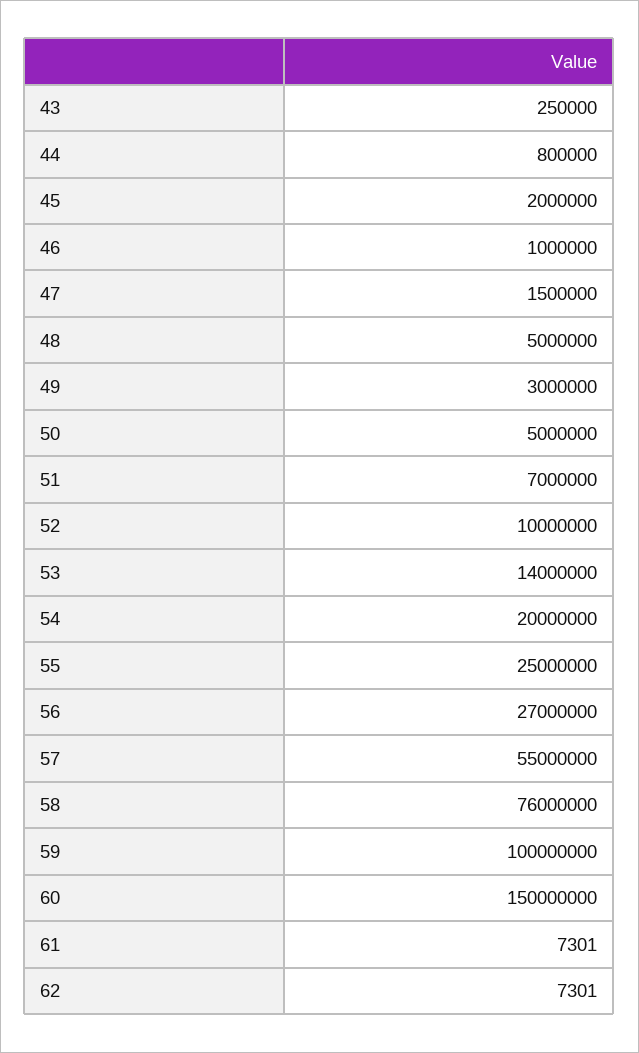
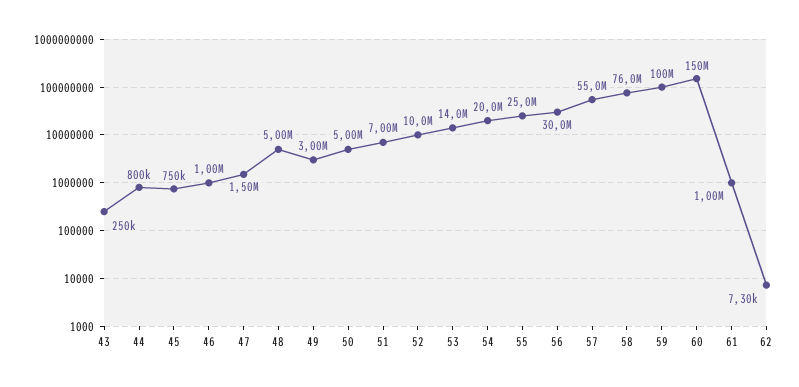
45: 2000000 -> 750000
56: 27000000 -> 30000000
61: 7301 -> 1000000

